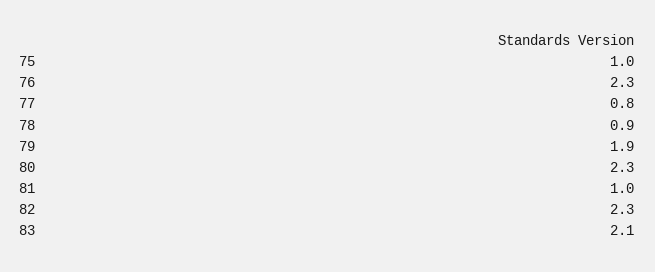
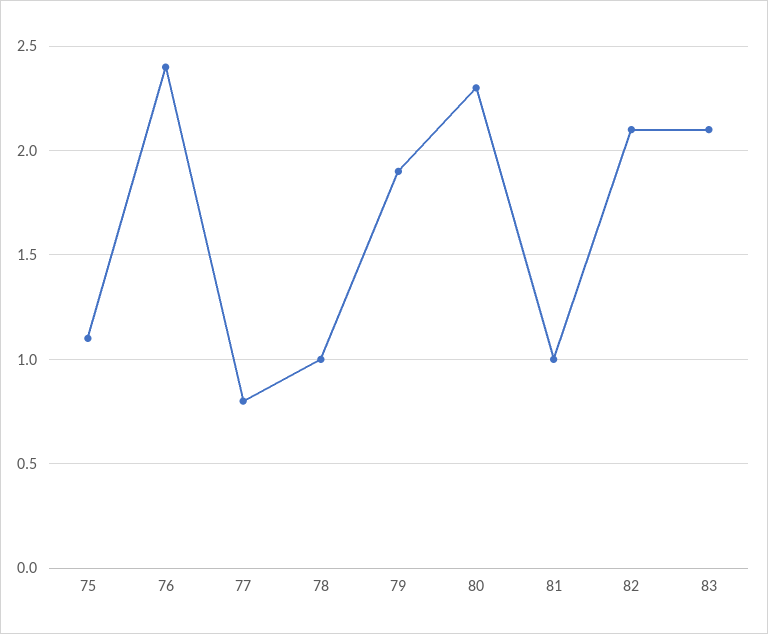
75: 1 -> 1.1
76: 2.3 -> 2.4
78: 0.9 -> 1
82: 2.3 -> 2.1

